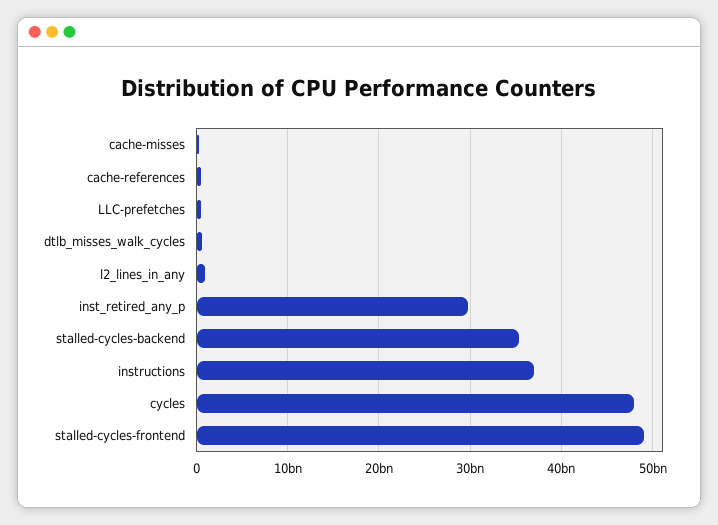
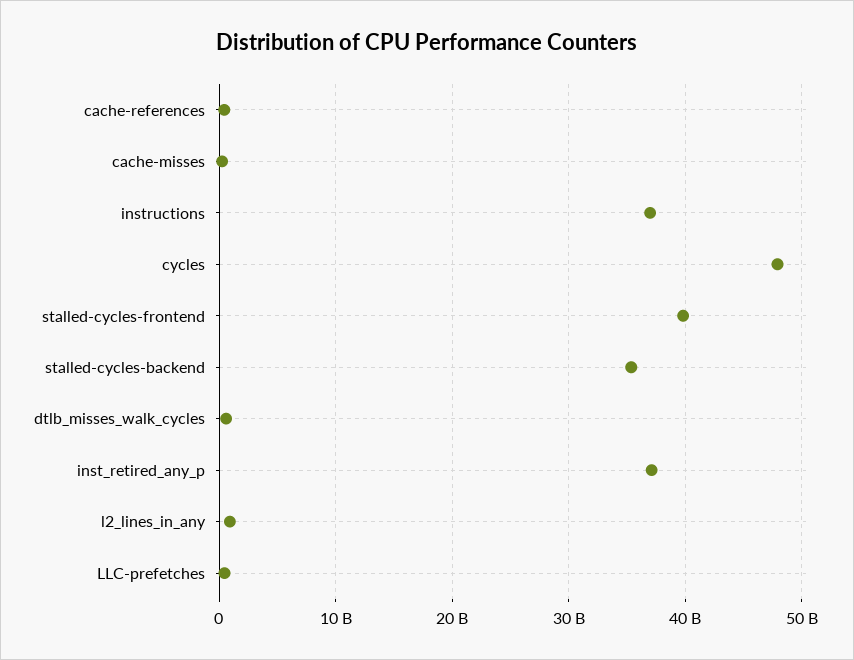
inst_retired_any_p: 30000000000 -> 37000000000
stalled-cycles-frontend: 49000000000 -> 40000000000

